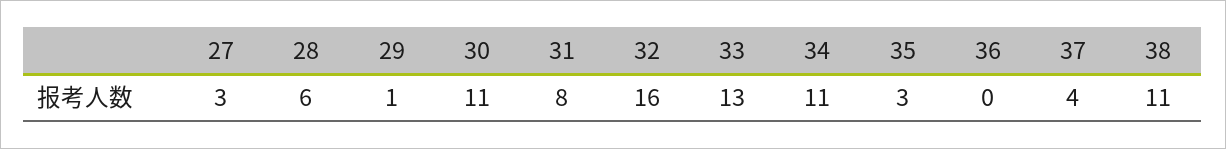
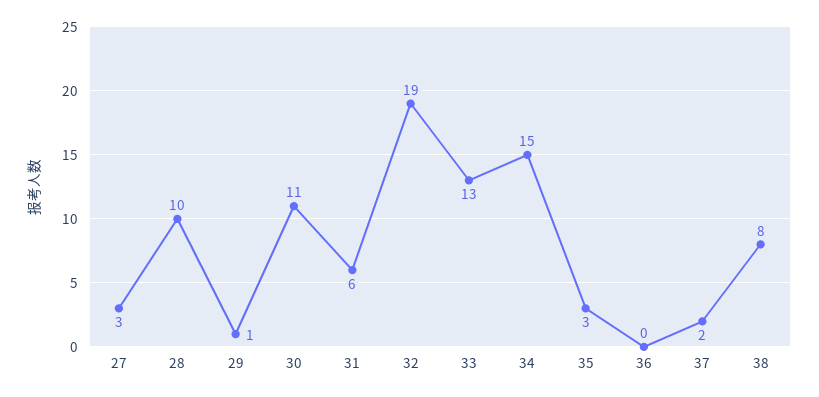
28: 6 -> 10
31: 8 -> 6
32: 16 -> 19
34: 11 -> 15
37: 4 -> 2
38: 11 -> 8

